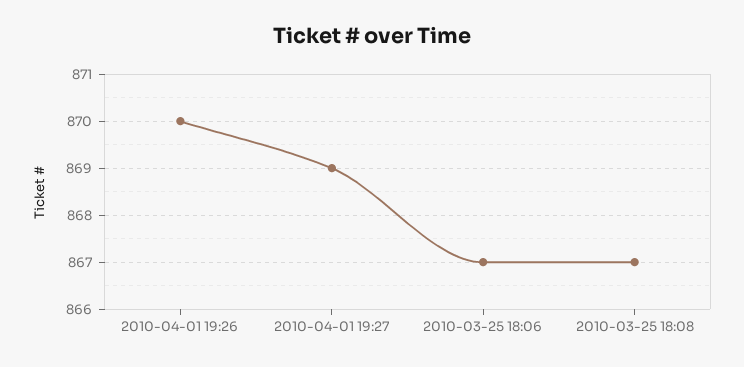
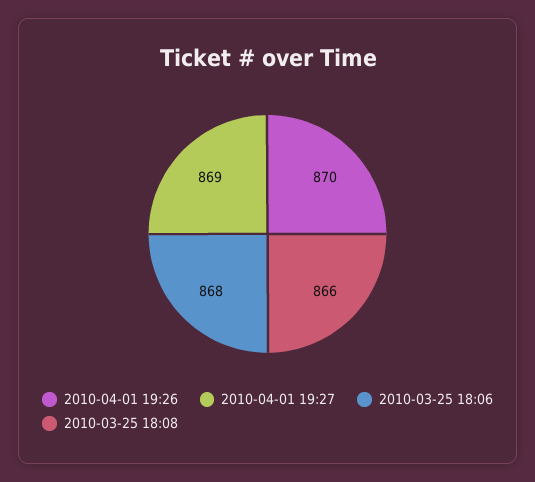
2010-03-25 18:06: 867 -> 868
2010-03-25 18:08: 867 -> 866

